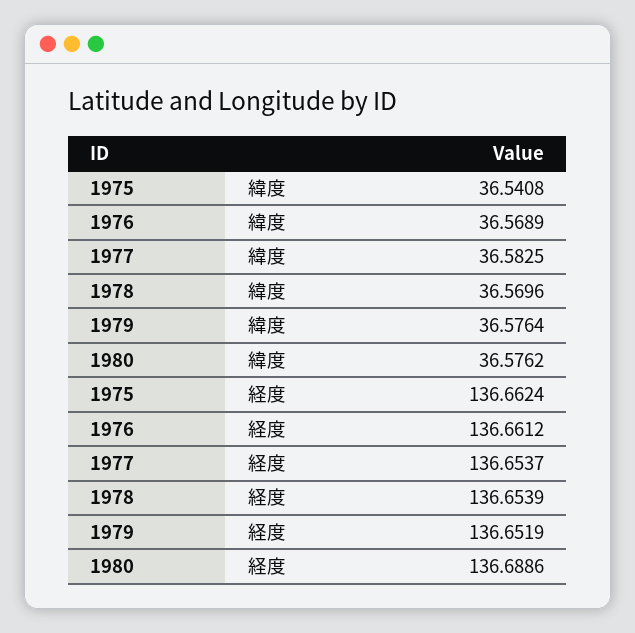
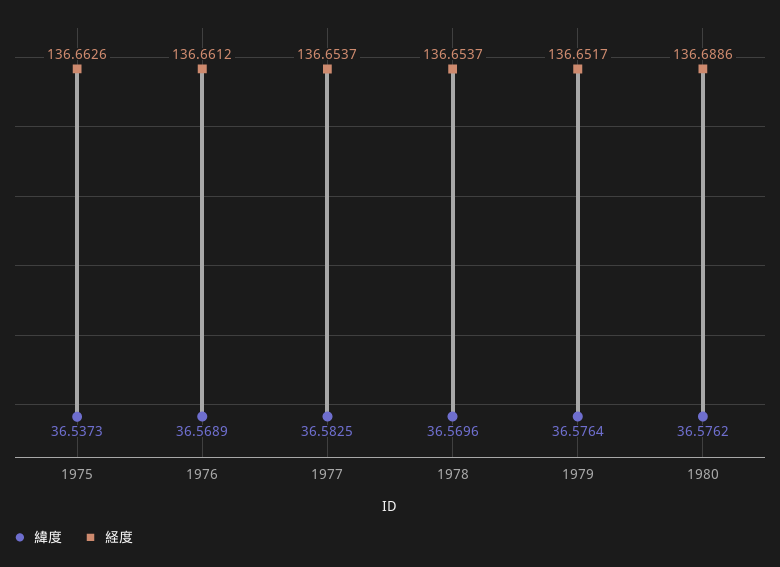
緯度, 1975: 36.5408 -> 36.5373
経度, 1975: 136.6624 -> 136.6626
経度, 1978: 136.6539 -> 136.6537
経度, 1979: 136.6519 -> 136.6517

